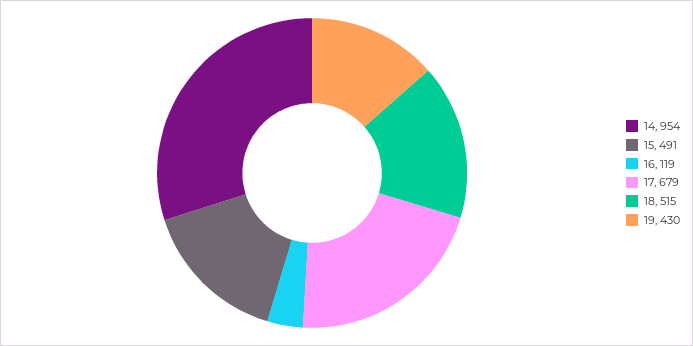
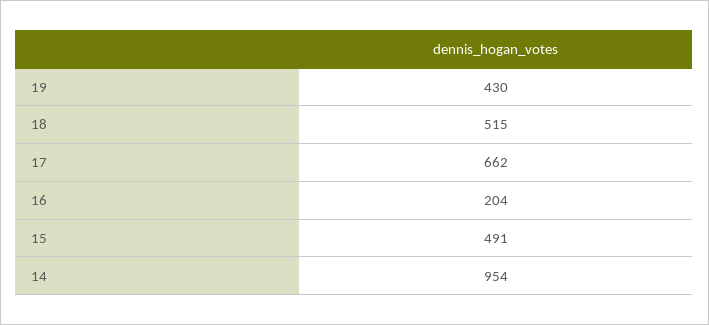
16: 119 -> 204
17: 679 -> 662

